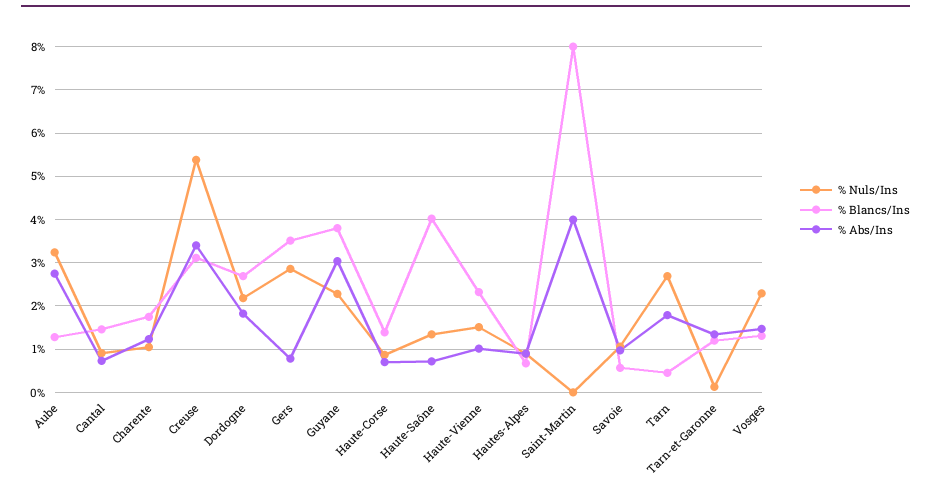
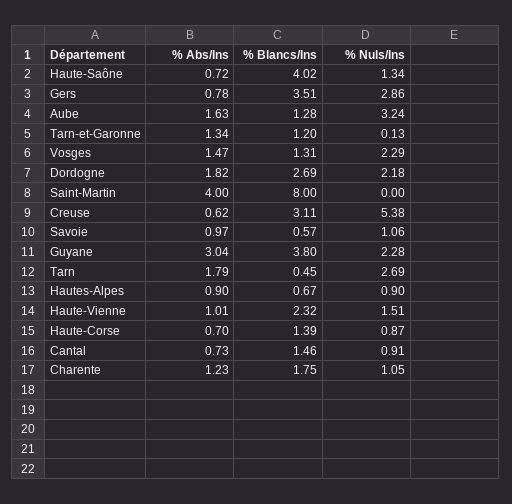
% Abs/Ins, Aube: 2.8 -> 1.63
% Abs/Ins, Creuse: 3.4 -> 0.62

